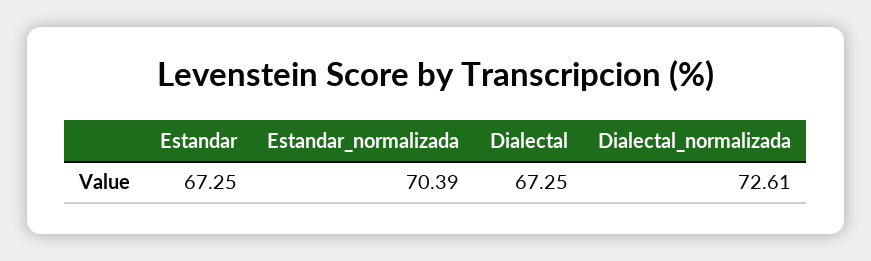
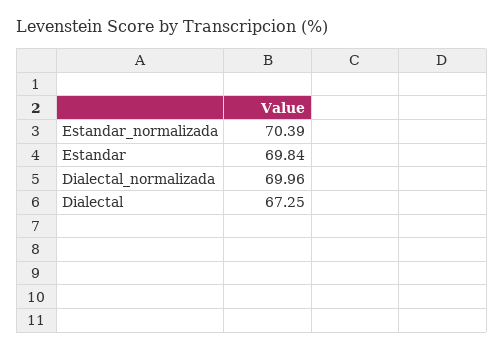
Estandar: 67.25 -> 69.84
Dialectal_normalizada: 72.61 -> 69.96

